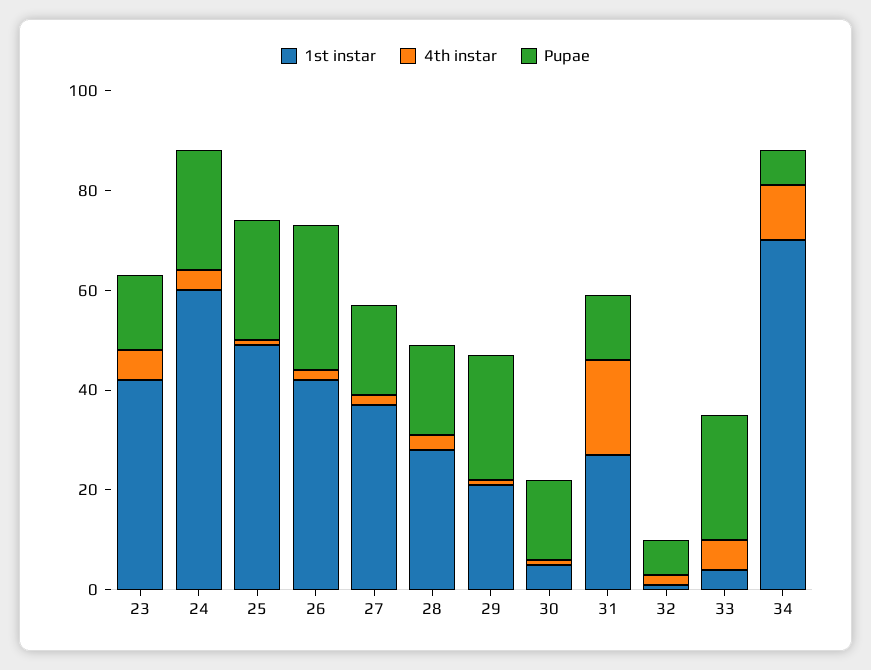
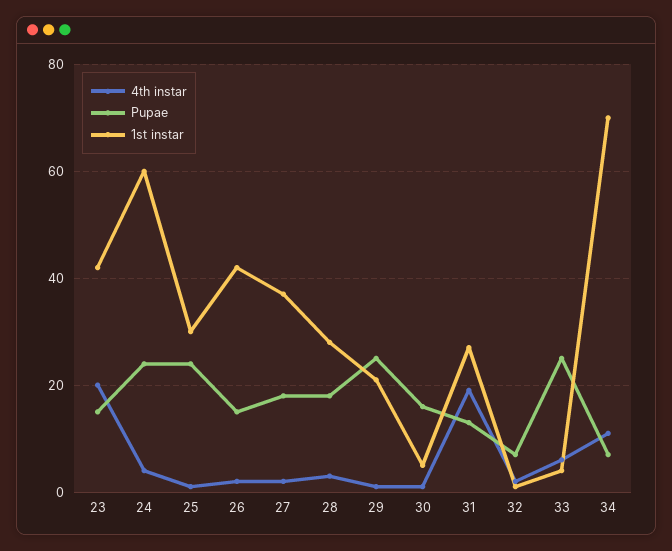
4th instar, 23: 5 -> 20
1st instar, 25: 50 -> 30
Pupae, 26: 30 -> 15

